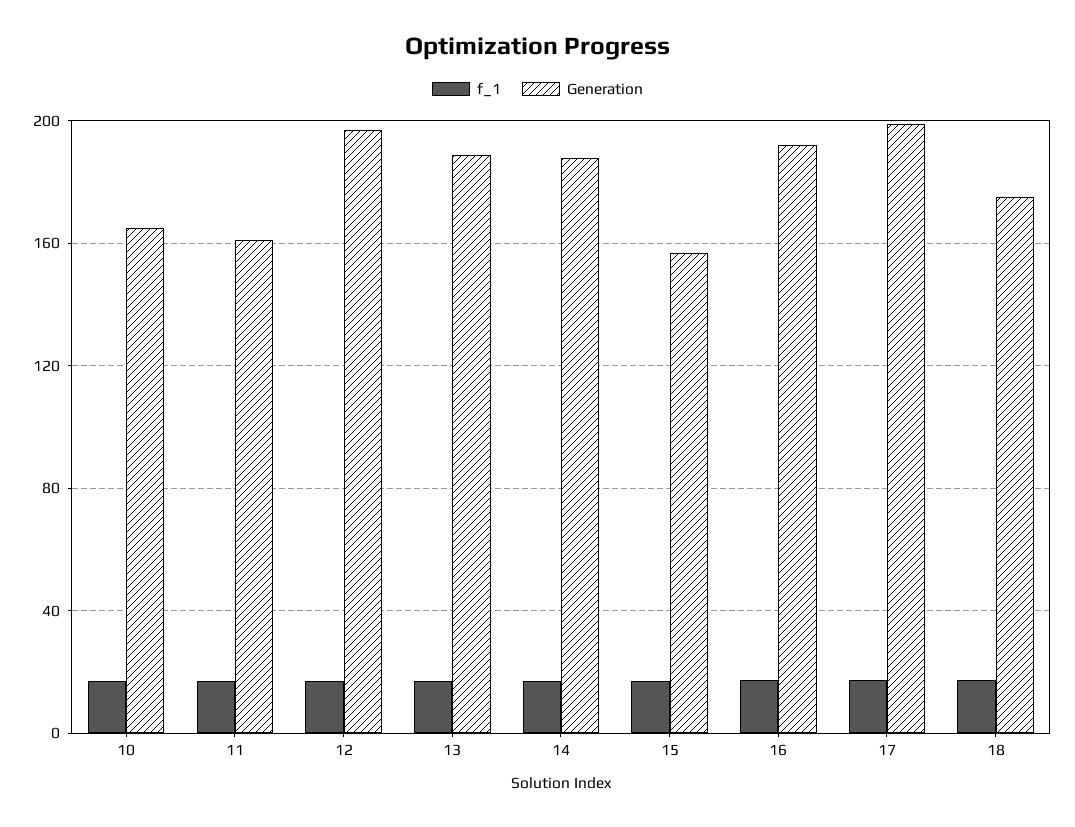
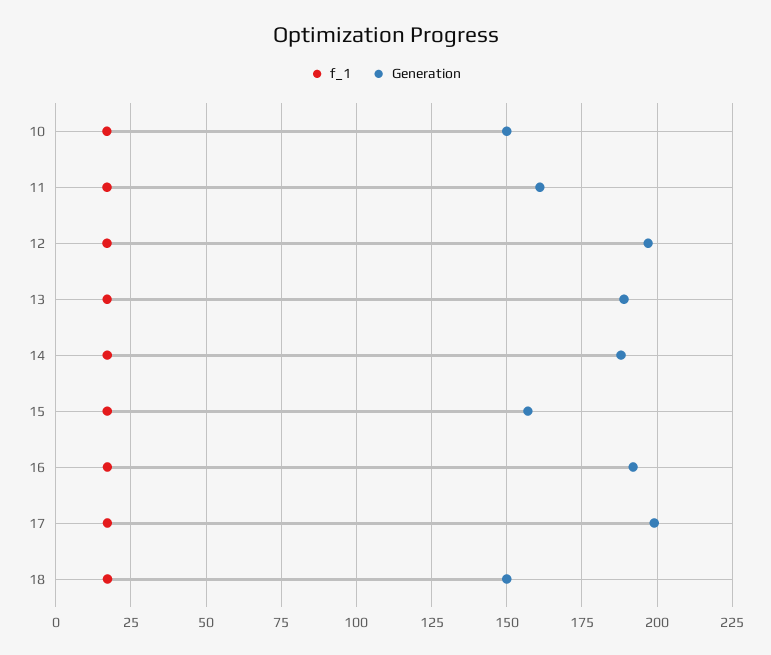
Generation, 10: 165 -> 150
Generation, 18: 175 -> 150

